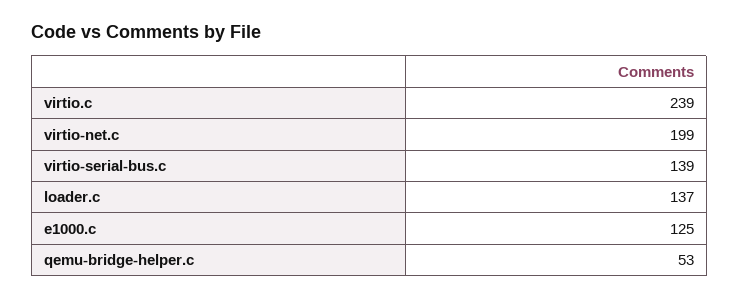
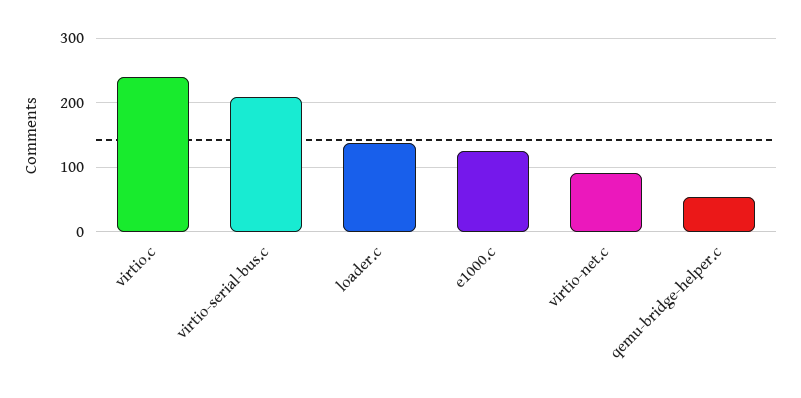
virtio-net.c: 199 -> 90
virtio-serial-bus.c: 139 -> 210

